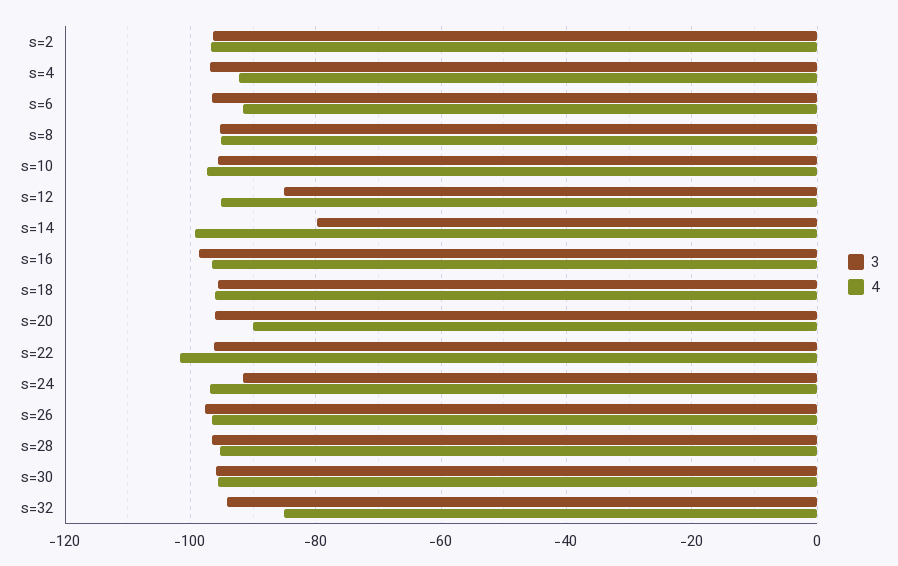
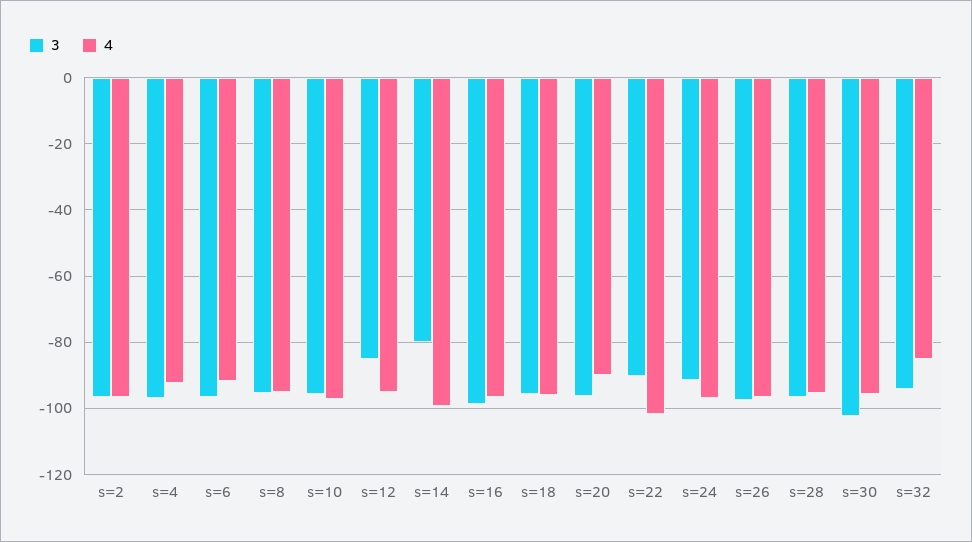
3, s=22: -96 -> -90
3, s=30: -96 -> -102

